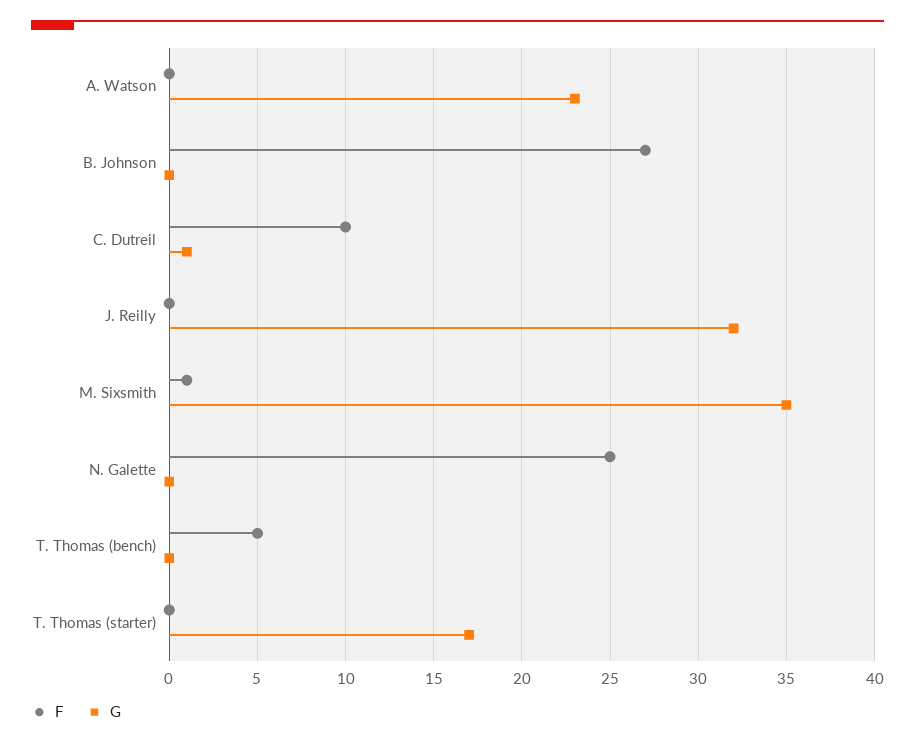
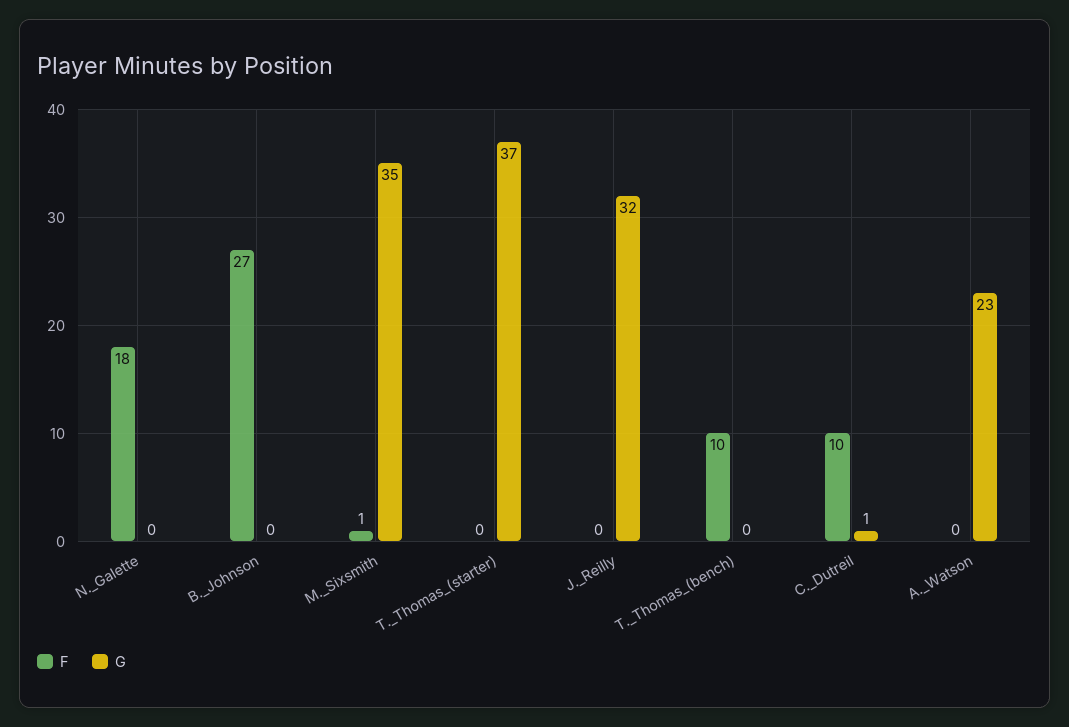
F, N. Galette: 25 -> 18
F, T. Thomas (bench): 5 -> 10
G, T. Thomas (starter): 17 -> 37

